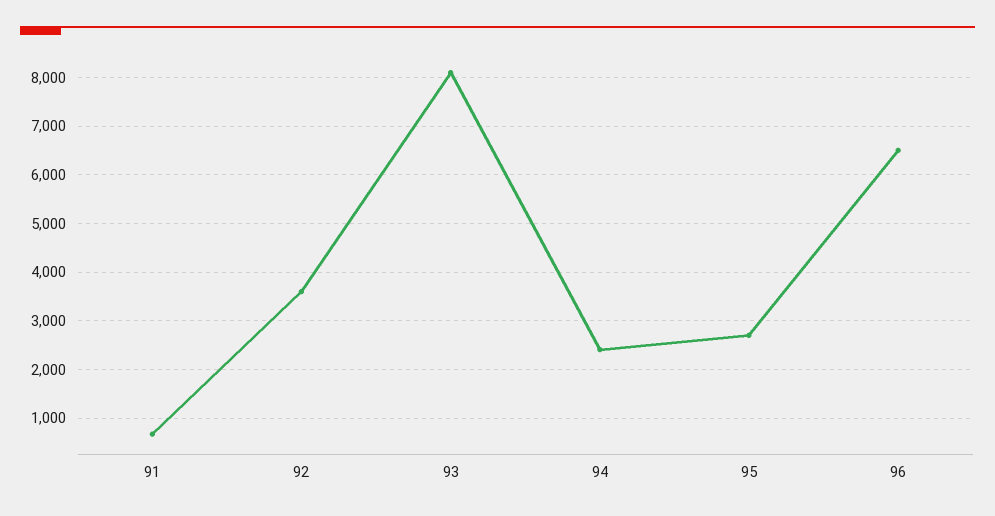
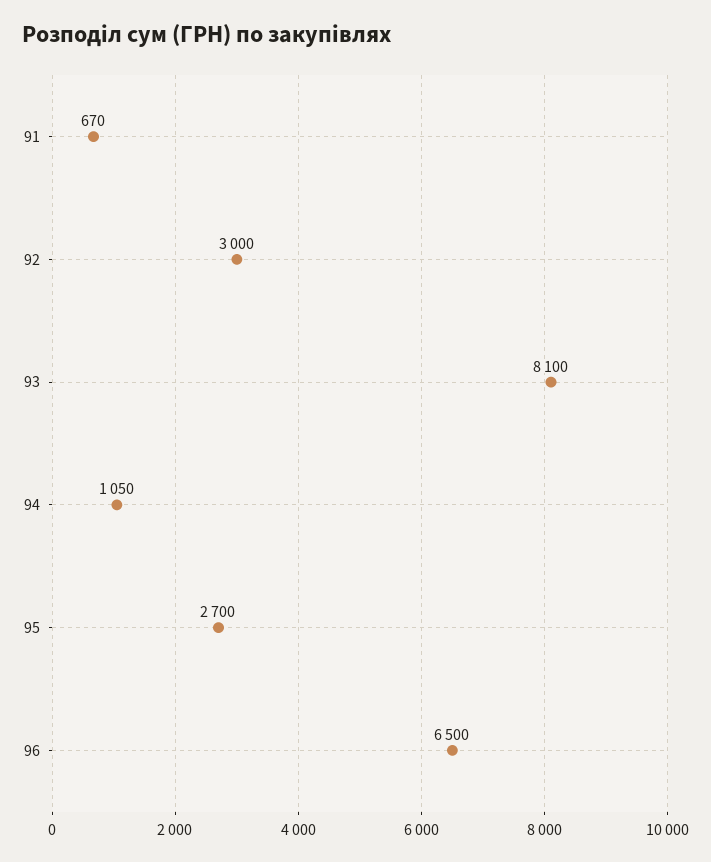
92: 3600 -> 3000
94: 2400 -> 1050

